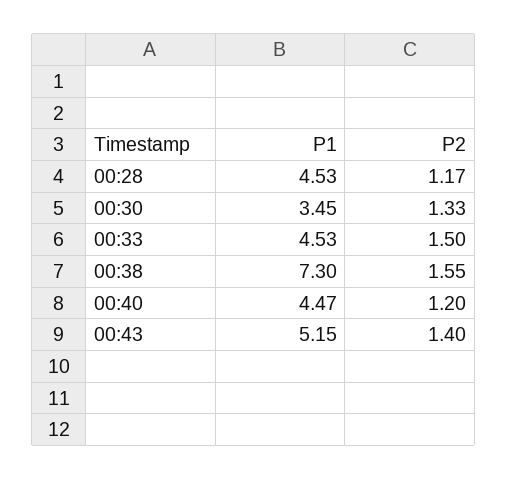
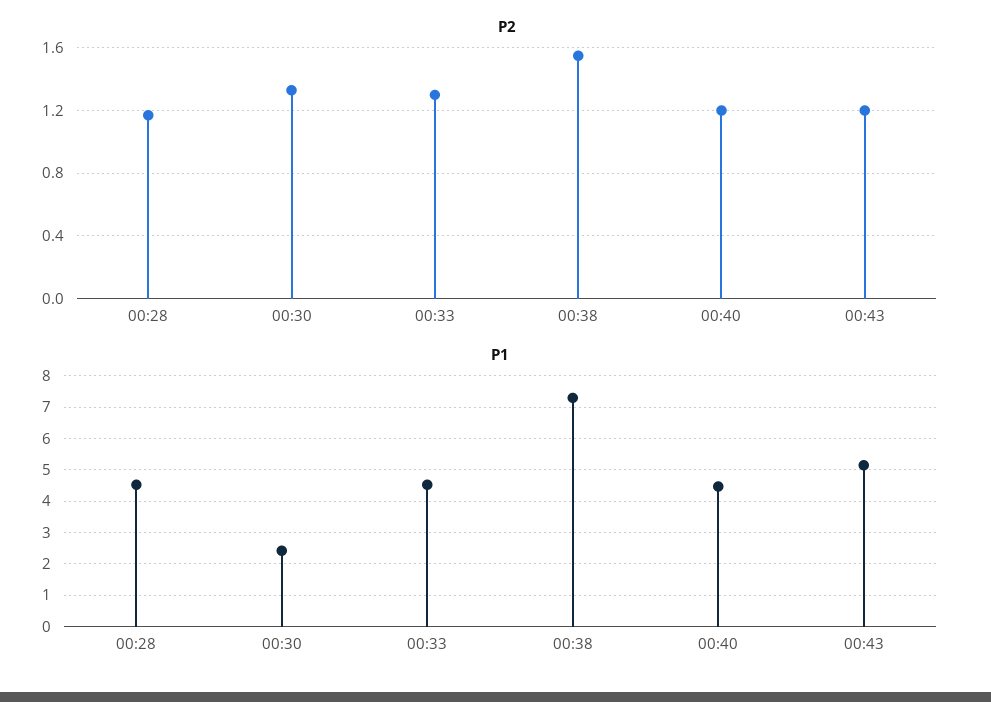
P1, 00:30: 3.45 -> 2.4
P2, 00:33: 1.5 -> 1.3
P2, 00:43: 1.4 -> 1.2

